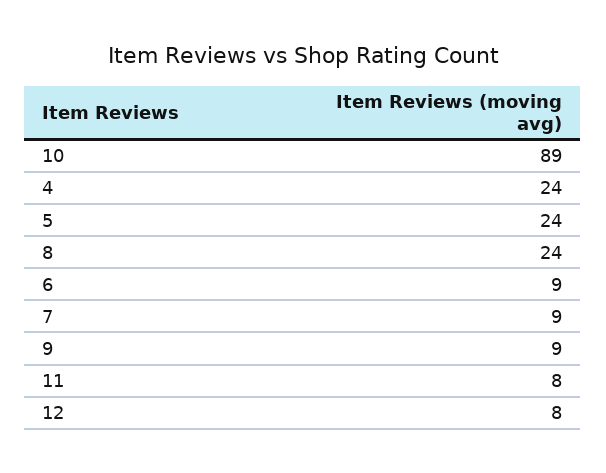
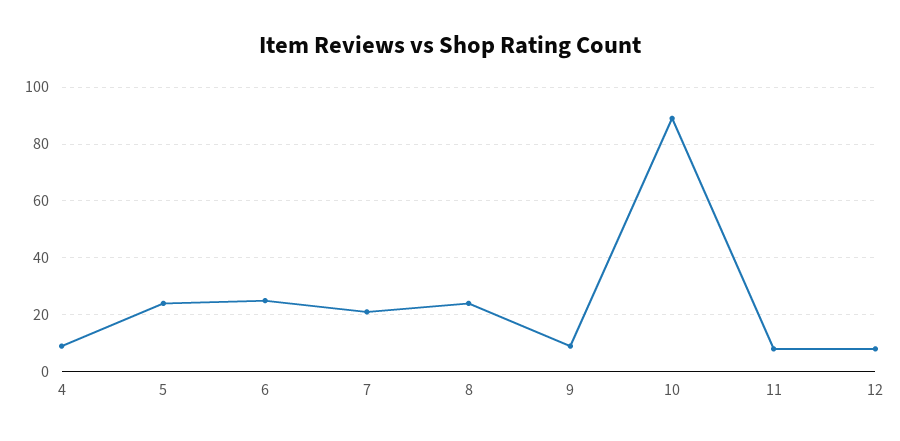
4: 24 -> 10
6: 9 -> 25
7: 9 -> 20

